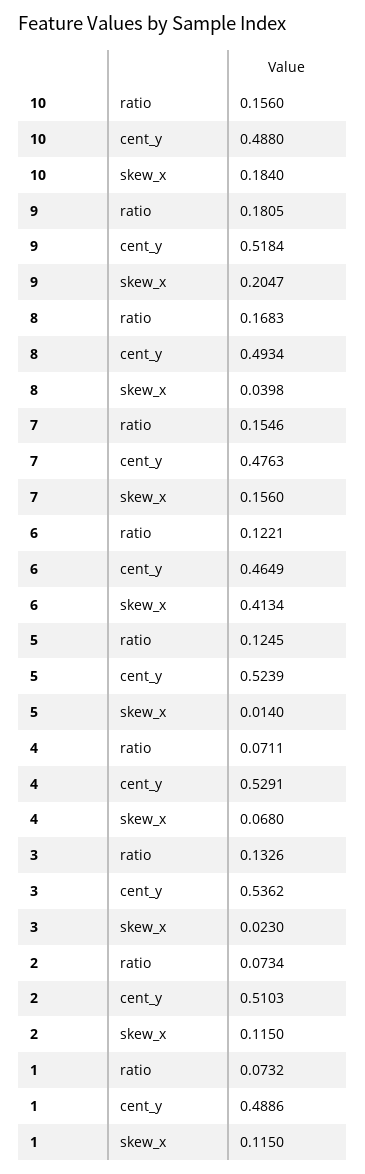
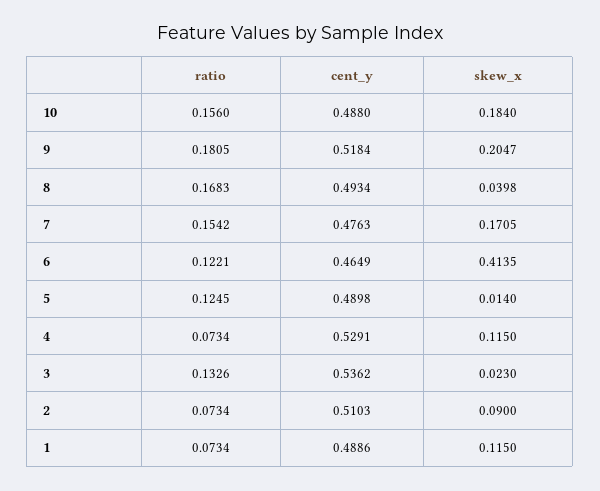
7, ratio: 0.1546 -> 0.1542
7, skew_x: 0.156 -> 0.1705
6, skew_x: 0.4134 -> 0.4135
5, cent_y: 0.5239 -> 0.4898
4, ratio: 0.0711 -> 0.0734
4, skew_x: 0.068 -> 0.115
2, skew_x: 0.115 -> 0.09
1, ratio: 0.0732 -> 0.0734

